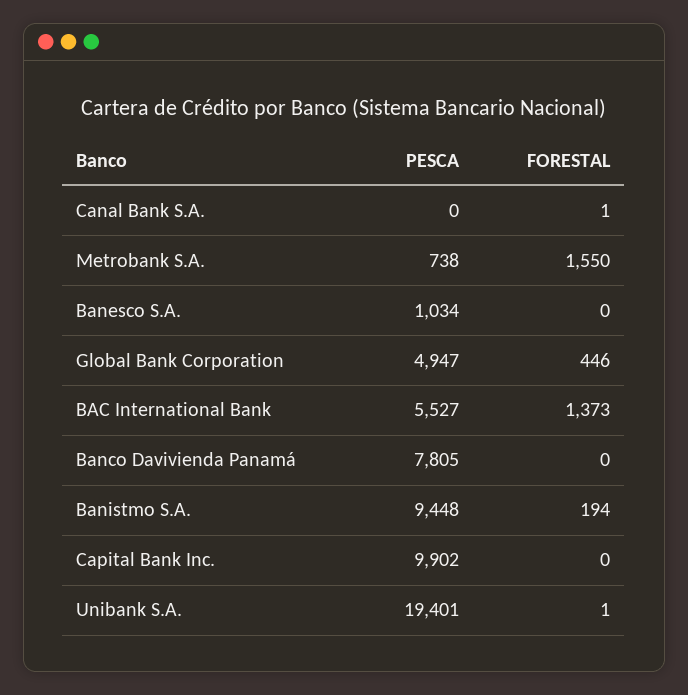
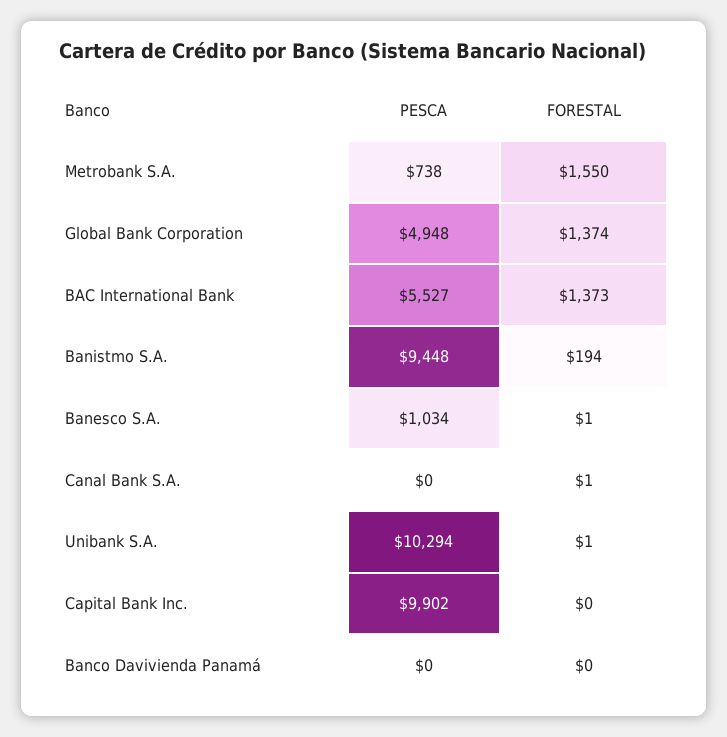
FORESTAL, Banesco S.A.: 0 -> 1
PESCA, Global Bank Corporation: 4947 -> 4948
FORESTAL, Global Bank Corporation: 446 -> 1374
PESCA, Banco Davivienda Panamá: 7805 -> 0
PESCA, Unibank S.A.: 19401 -> 10294

